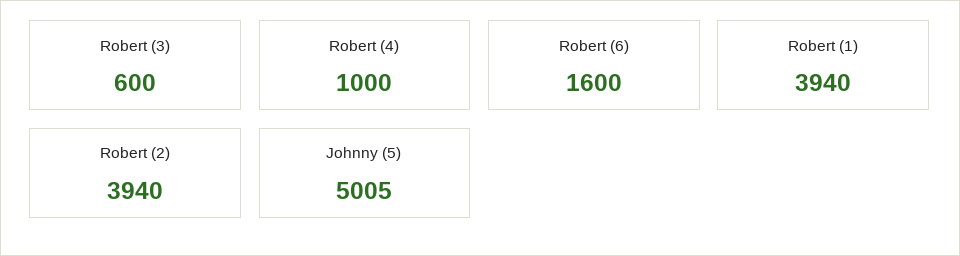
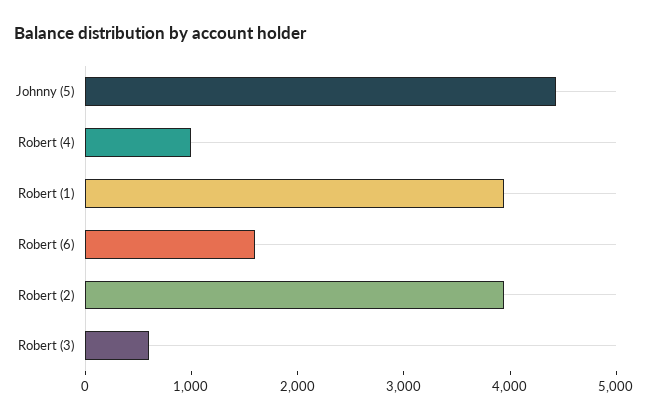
Johnny (5): 5005 -> 4400

